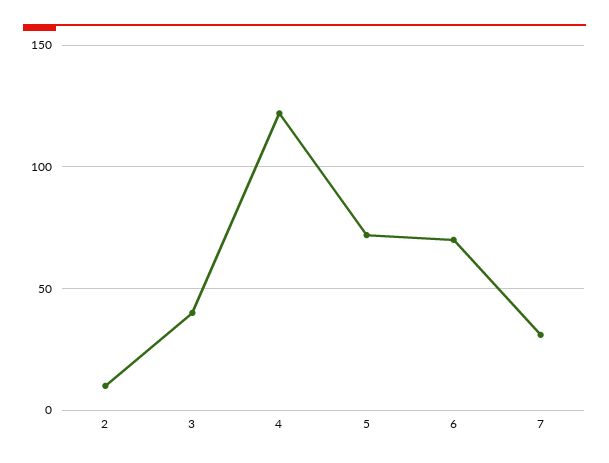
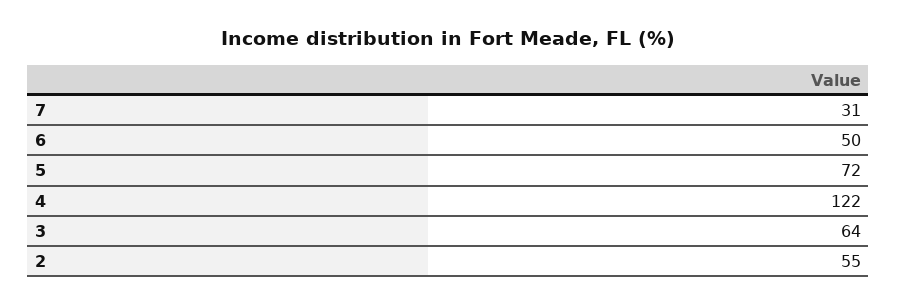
2: 10 -> 55
3: 40 -> 64
6: 70 -> 50

